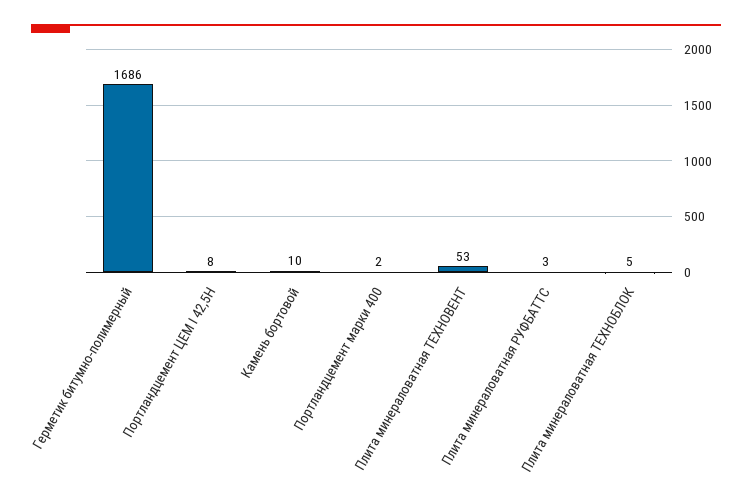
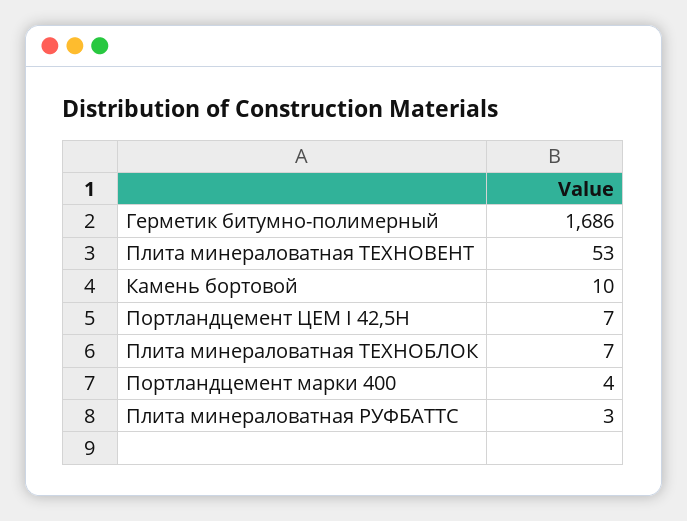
Портландцемент ЦЕМ I 42,5Н: 8 -> 7
Портландцемент марки 400: 2 -> 4
Плита минераловатная ТЕХНОБЛОК: 5 -> 7

